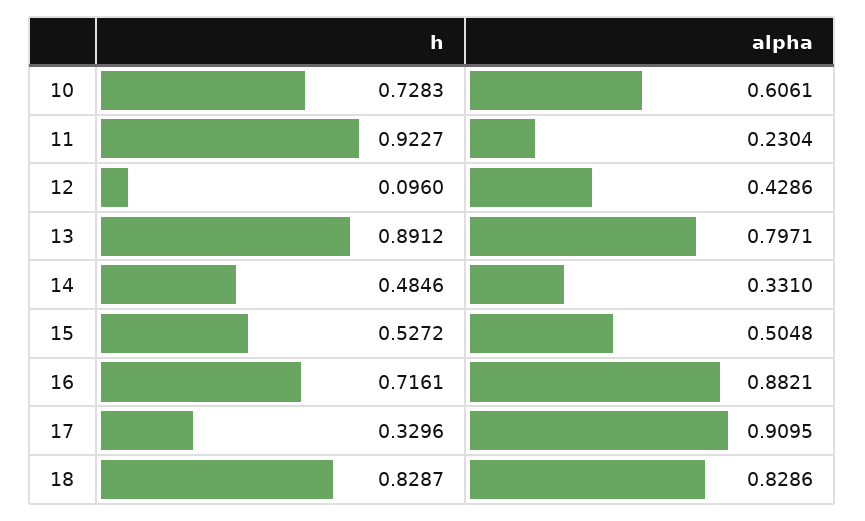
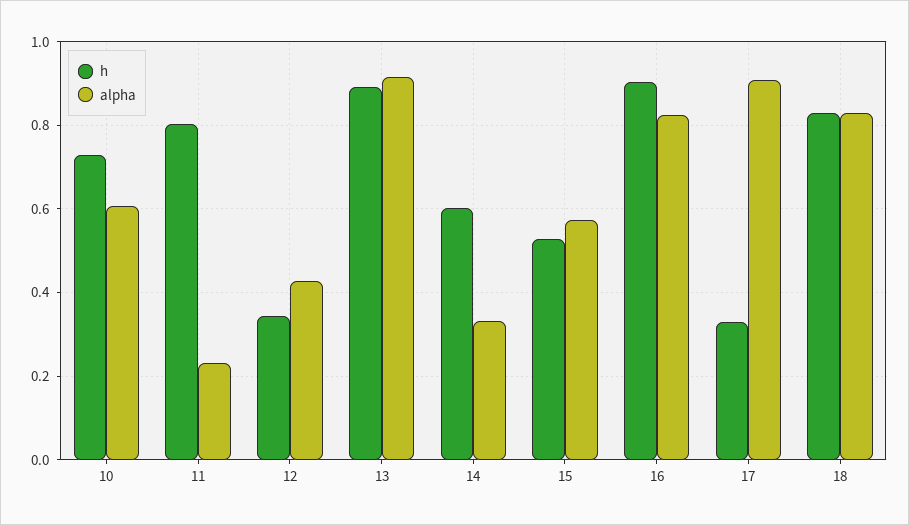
h, 11: 0.9227 -> 0.8
h, 12: 0.096 -> 0.34
alpha, 13: 0.7971 -> 0.92
h, 14: 0.4846 -> 0.6
alpha, 15: 0.5048 -> 0.58
h, 16: 0.7161 -> 0.9
alpha, 16: 0.8821 -> 0.82

